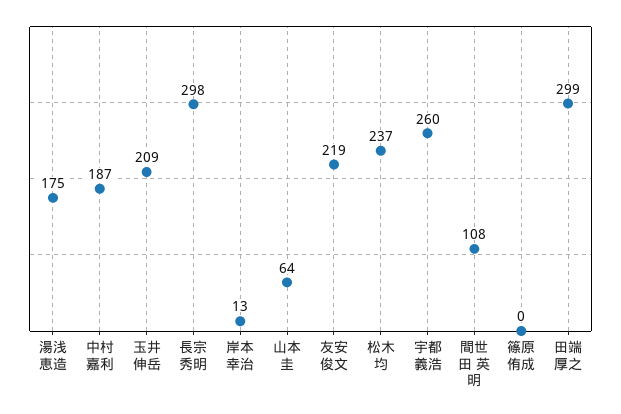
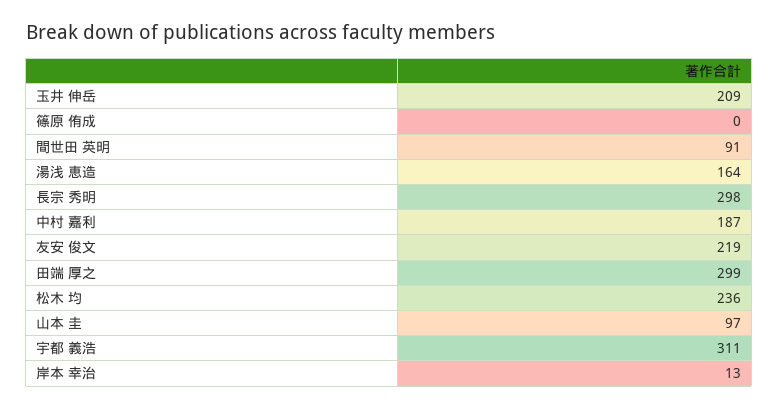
湯浅 恵造: 175 -> 164
山本 圭: 64 -> 97
松木 均: 237 -> 236
宇都 義浩: 260 -> 311
間世田 英明: 108 -> 91

